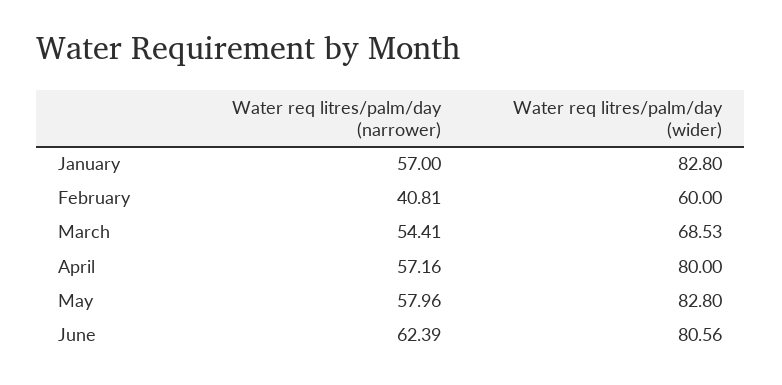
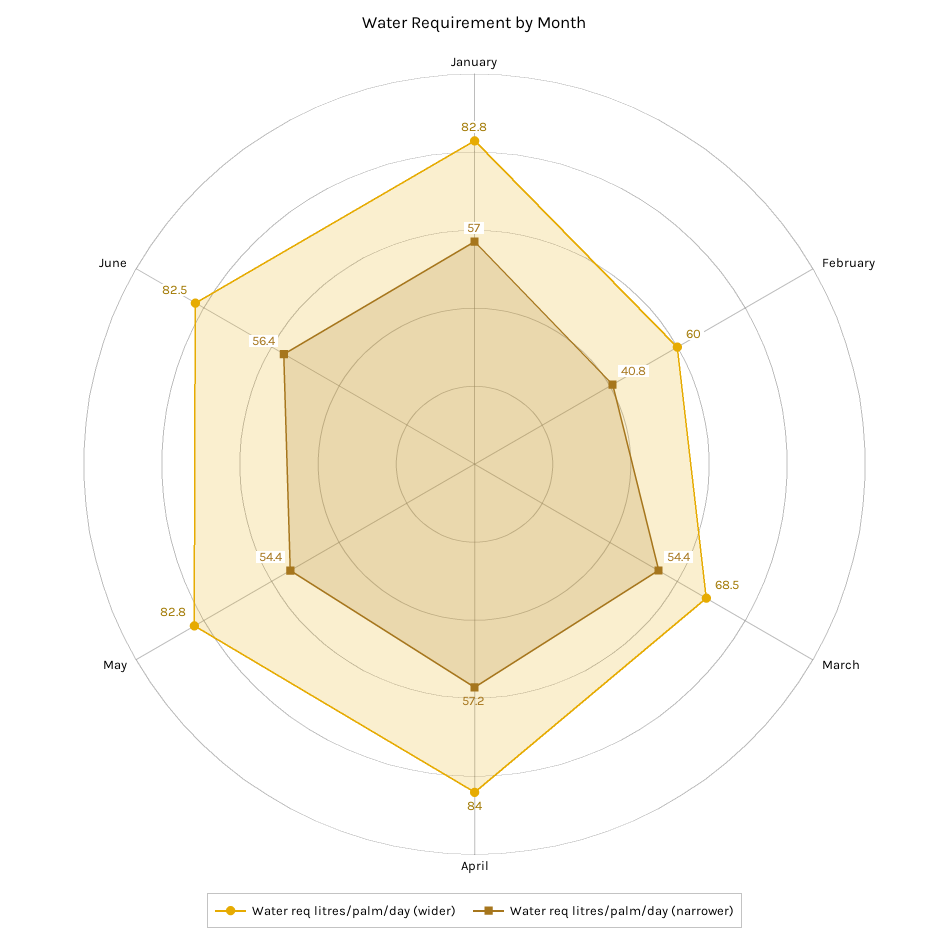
Water req litres/palm/day (wider), April: 80 -> 84
Water req litres/palm/day (narrower), May: 57.96 -> 54.4
Water req litres/palm/day (narrower), June: 62.39 -> 56.4
Water req litres/palm/day (wider), June: 80.56 -> 82.5

